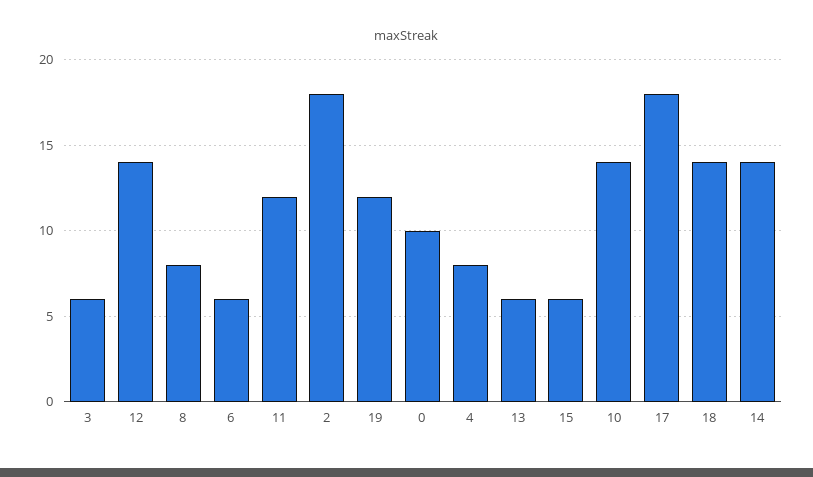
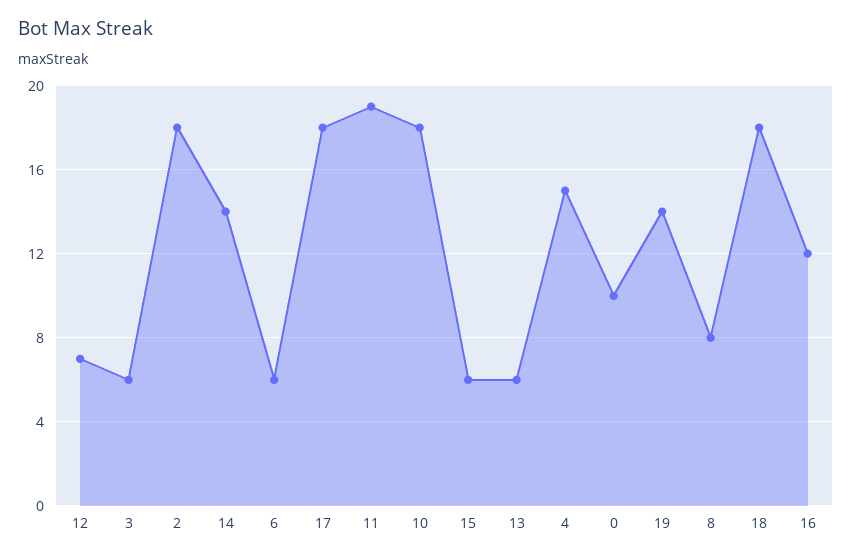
12: 14 -> 7
11: 12 -> 19
19: 12 -> 14
4: 8 -> 15
10: 14 -> 18
18: 14 -> 18
16: none -> 12

